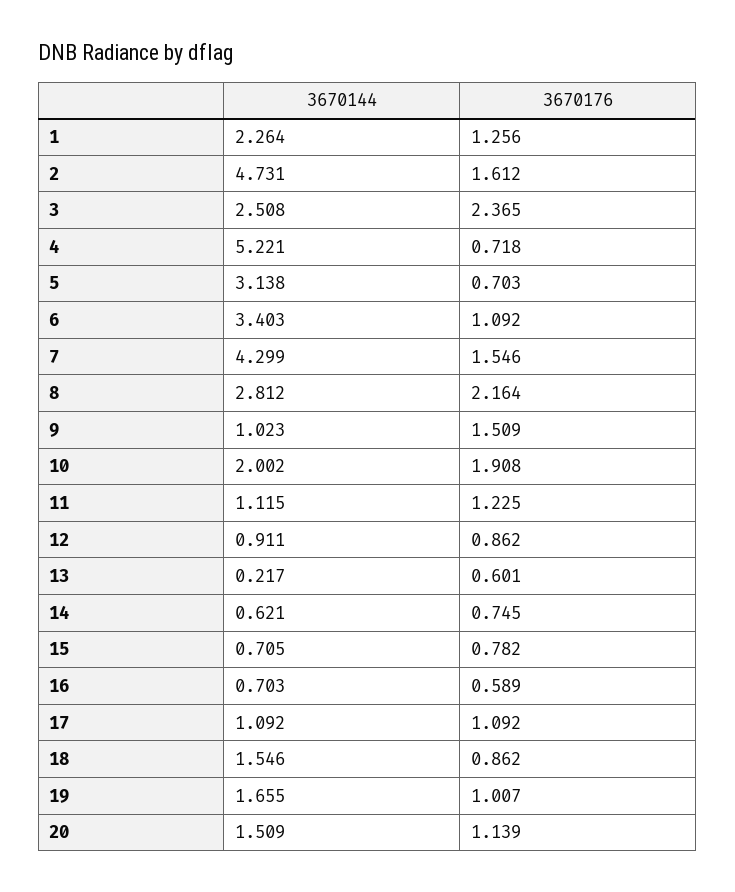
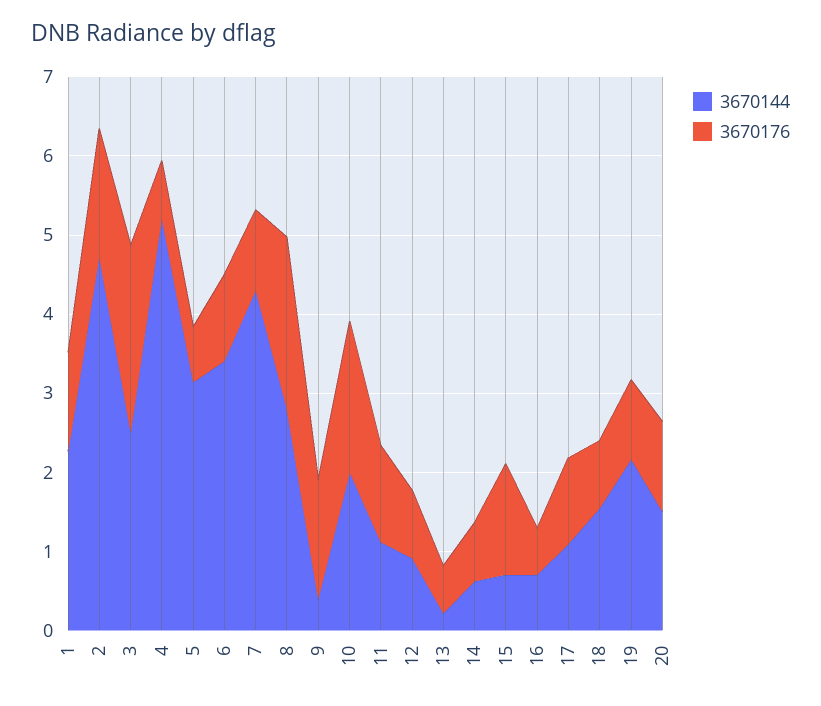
3670176, 7: 1.546 -> 1
3670144, 9: 1.023 -> 0.4
3670176, 15: 0.782 -> 1.4
3670144, 19: 1.655 -> 2.2

